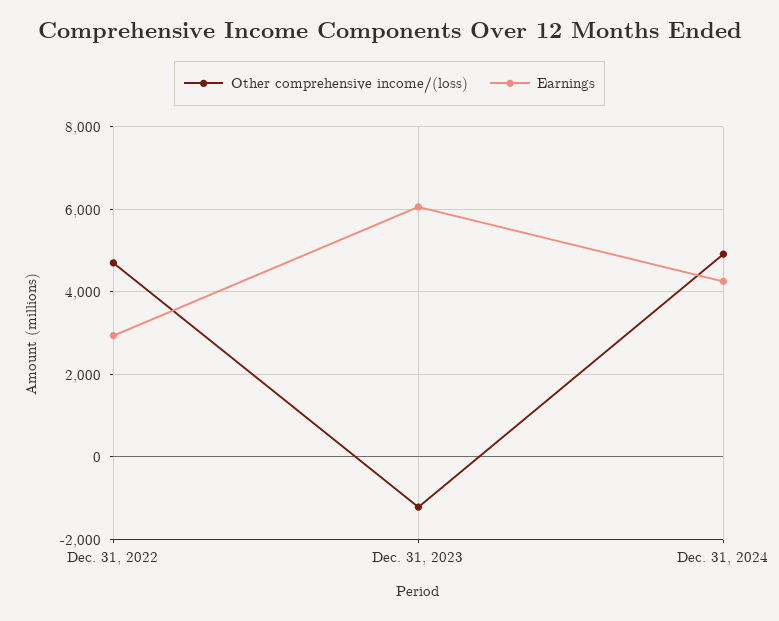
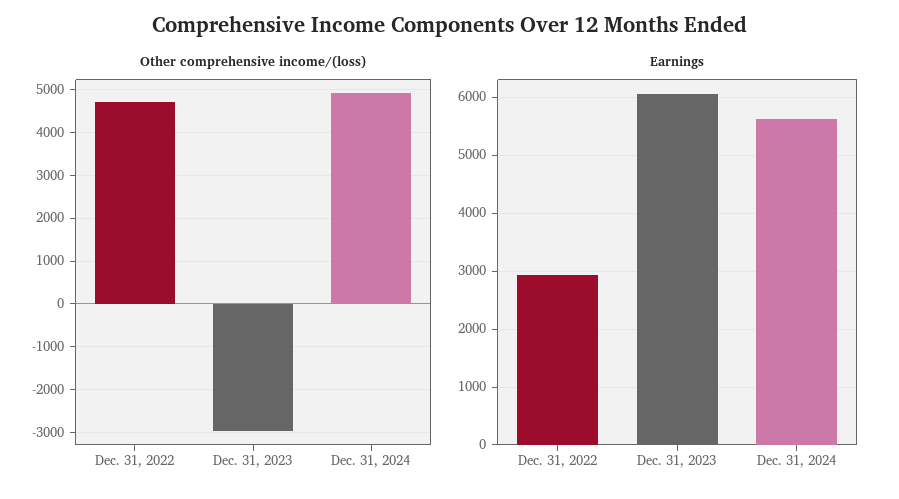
Other comprehensive income/(loss), Dec. 31, 2023: -1200 -> -3000
Earnings, Dec. 31, 2024: 4200 -> 5600

